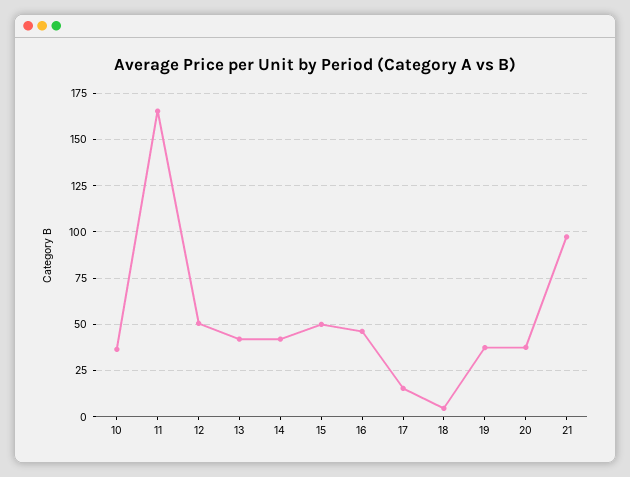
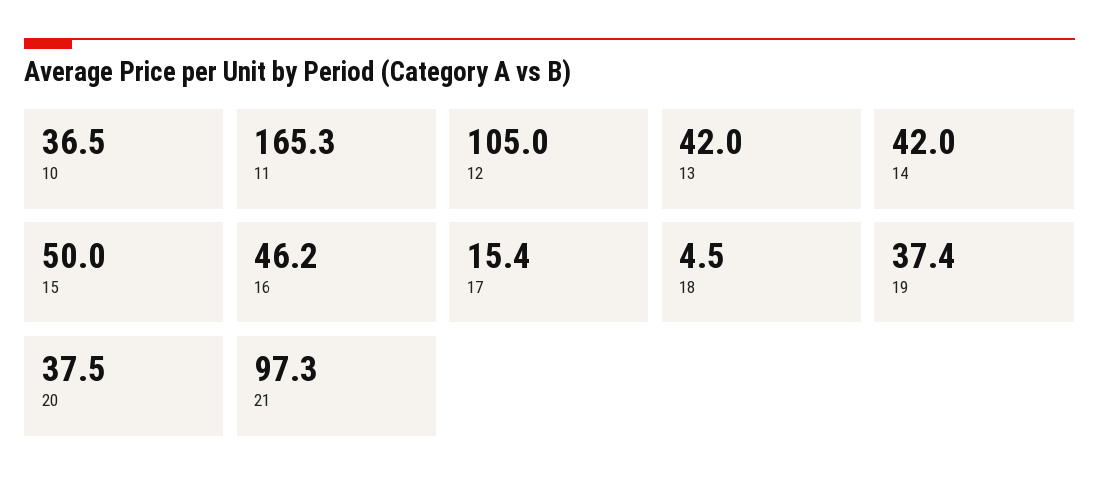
12: 50 -> 105

